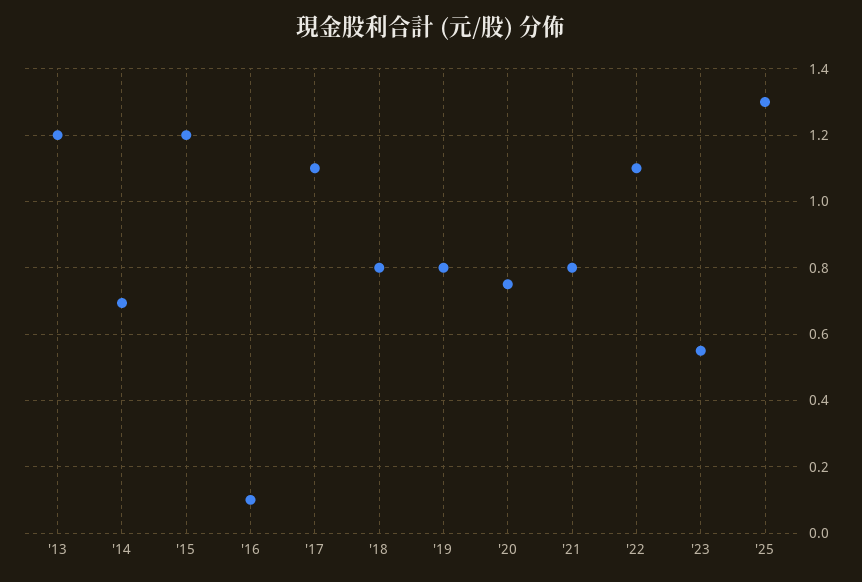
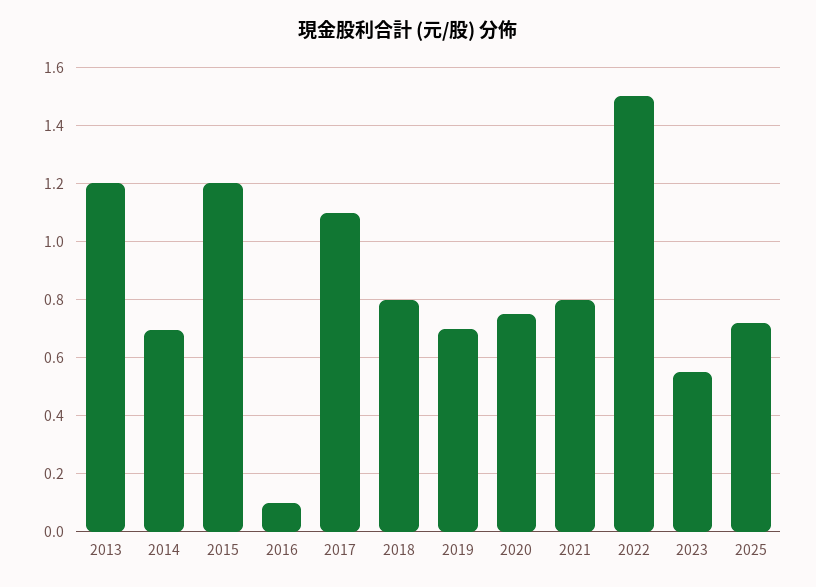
'19: 0.8 -> 0.7
'22: 1.1 -> 1.5
'25: 1.3 -> 0.725

